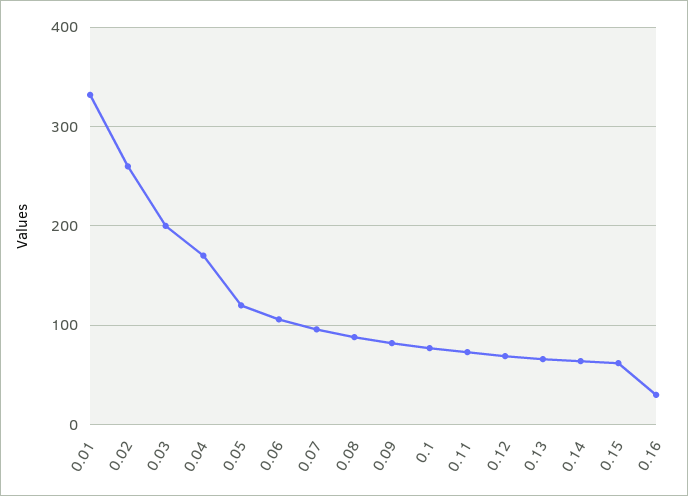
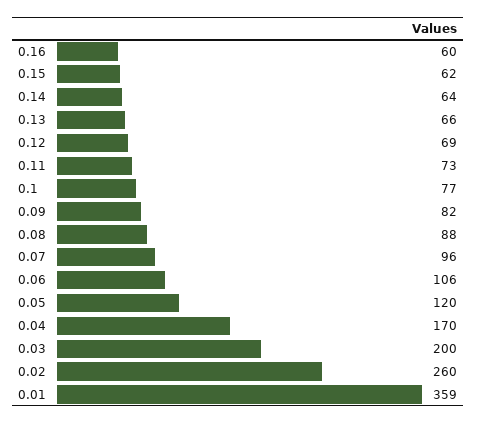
0.01: 330 -> 359
0.16: 30 -> 60

